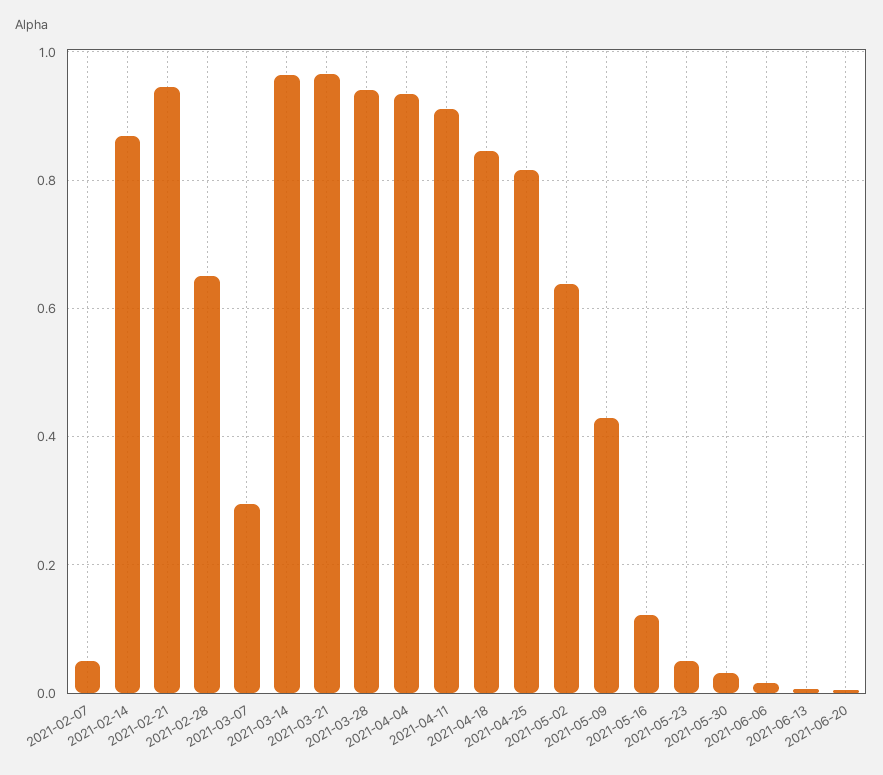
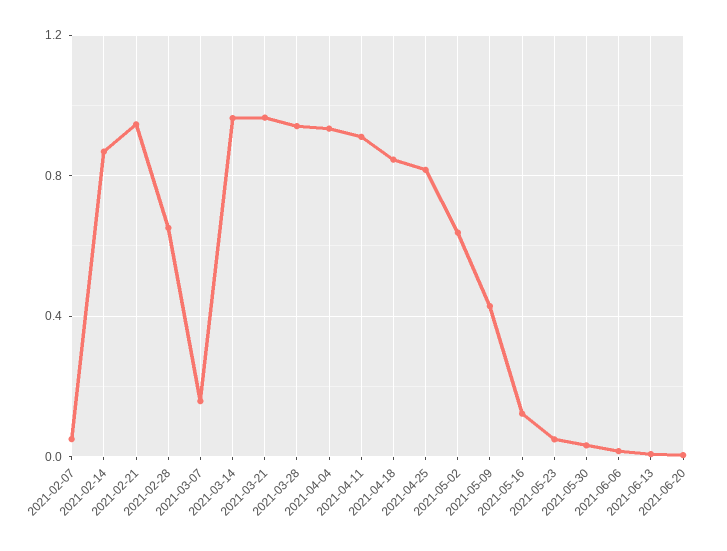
2021-03-07: 0.3 -> 0.15

